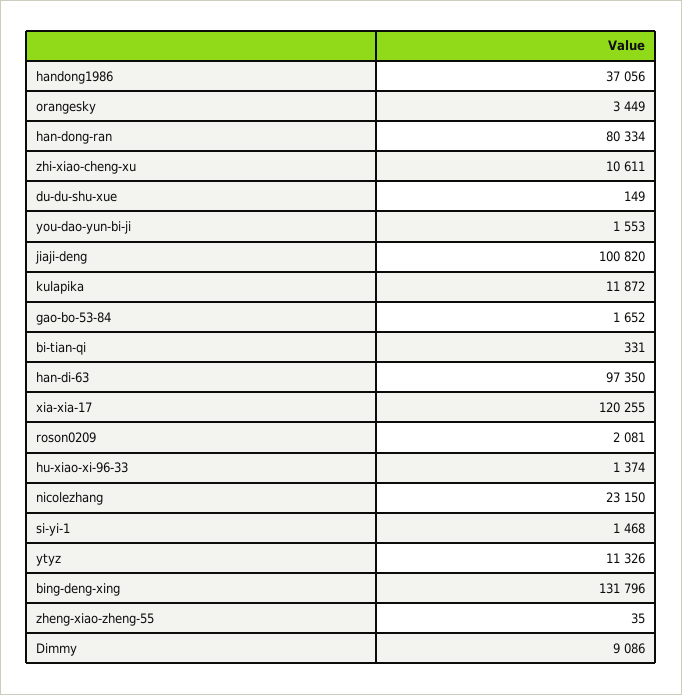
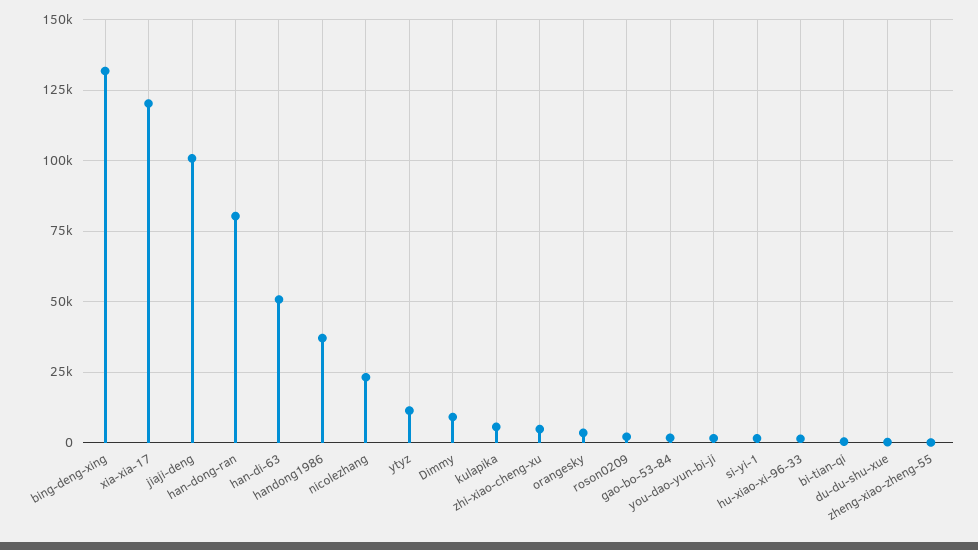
zhi-xiao-cheng-xu: 10611 -> 5000
kulapika: 11872 -> 5000
han-di-63: 97350 -> 50000

